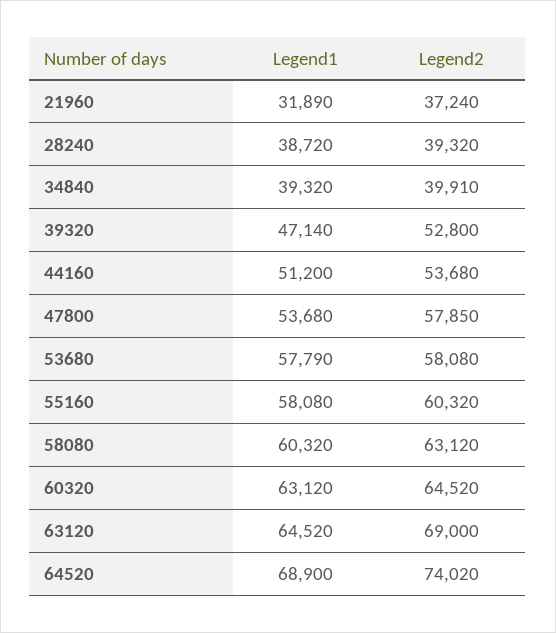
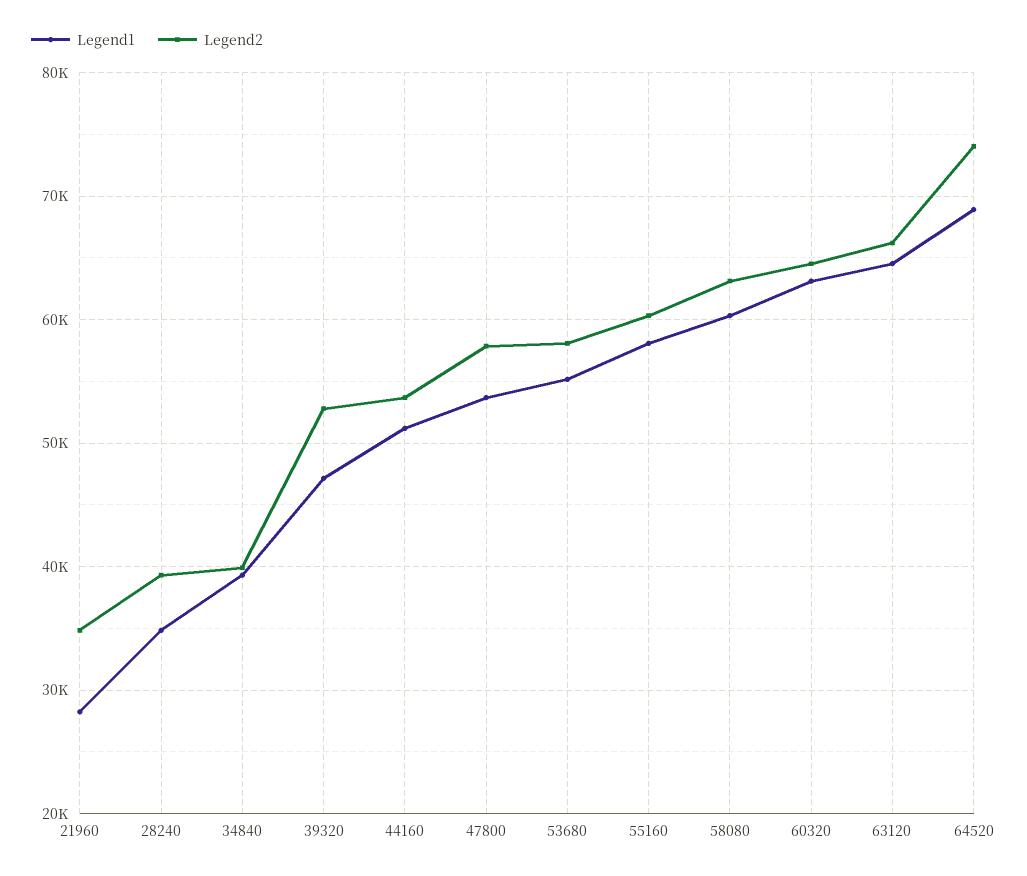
Legend1, 21960: 31890 -> 28000
Legend2, 21960: 37240 -> 35000
Legend1, 28240: 38720 -> 35000
Legend1, 53680: 57790 -> 55000
Legend2, 63120: 69000 -> 66000

